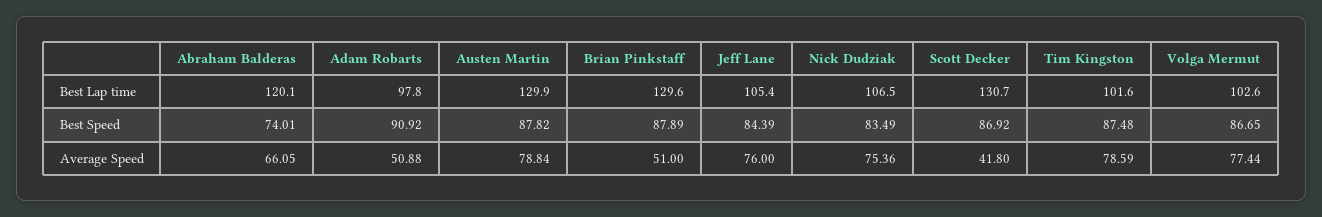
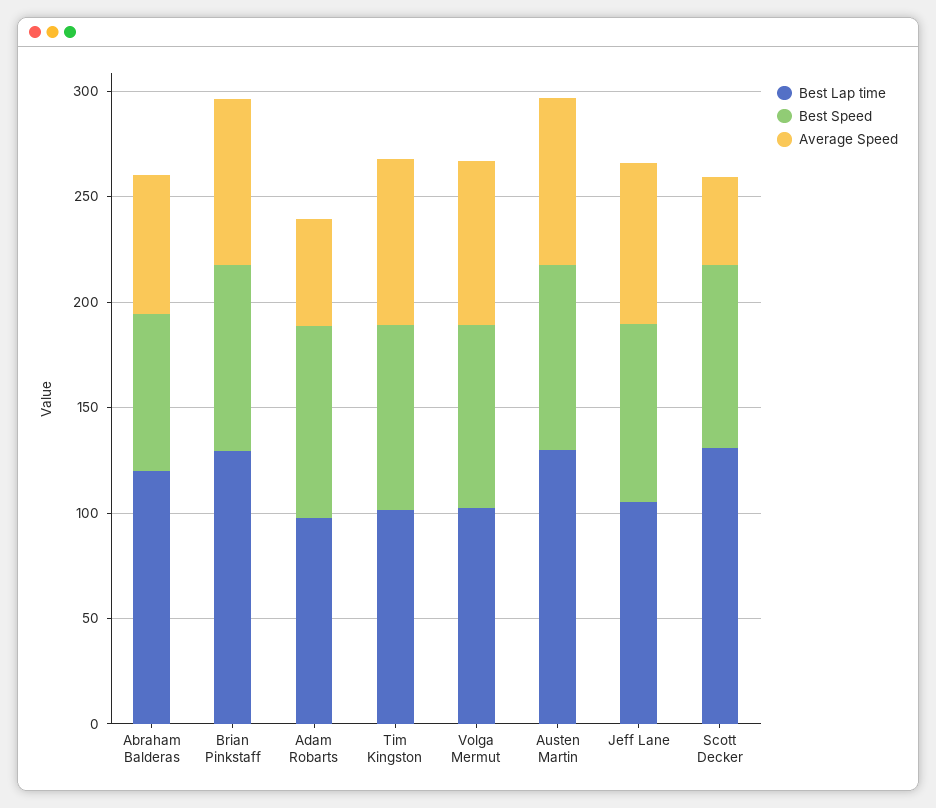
Best Lap time, Nick Dudziak: 106.5 -> none
Best Speed, Nick Dudziak: 83.49 -> none
Average Speed, Brian Pinkstaff: 51 -> 80
Average Speed, Nick Dudziak: 75.36 -> none

